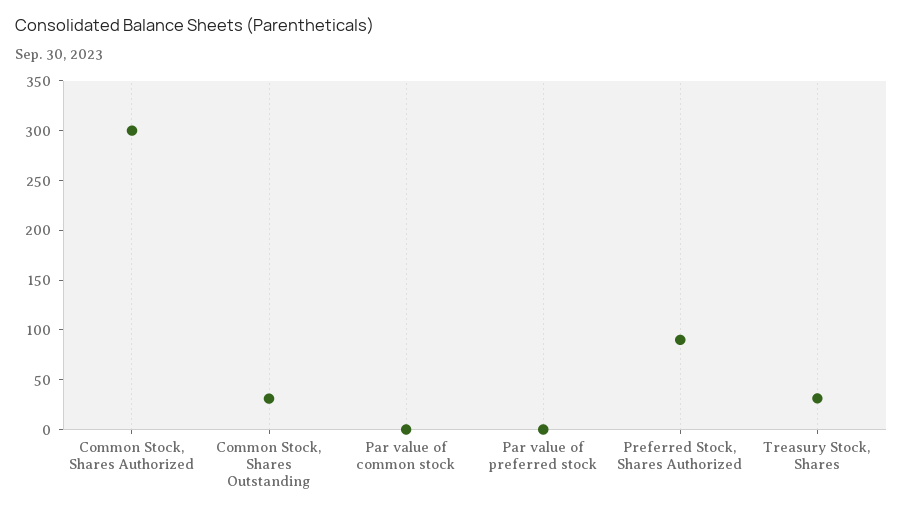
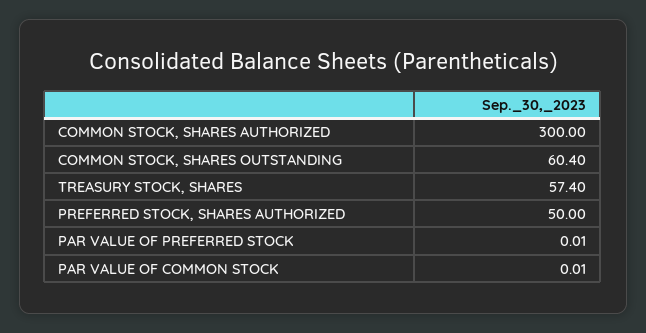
Common Stock, Shares Outstanding: 30 -> 60.4
Preferred Stock, Shares Authorized: 90 -> 50
Treasury Stock, Shares: 30 -> 57.4

